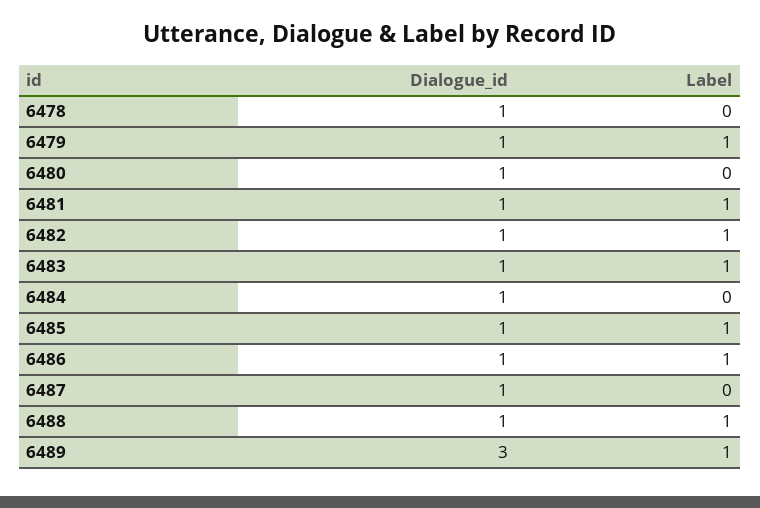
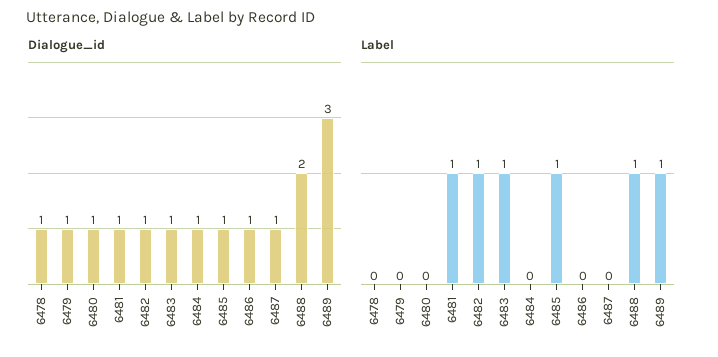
Label, 6479: 1 -> 0
Label, 6486: 1 -> 0
Dialogue_id, 6488: 1 -> 2

